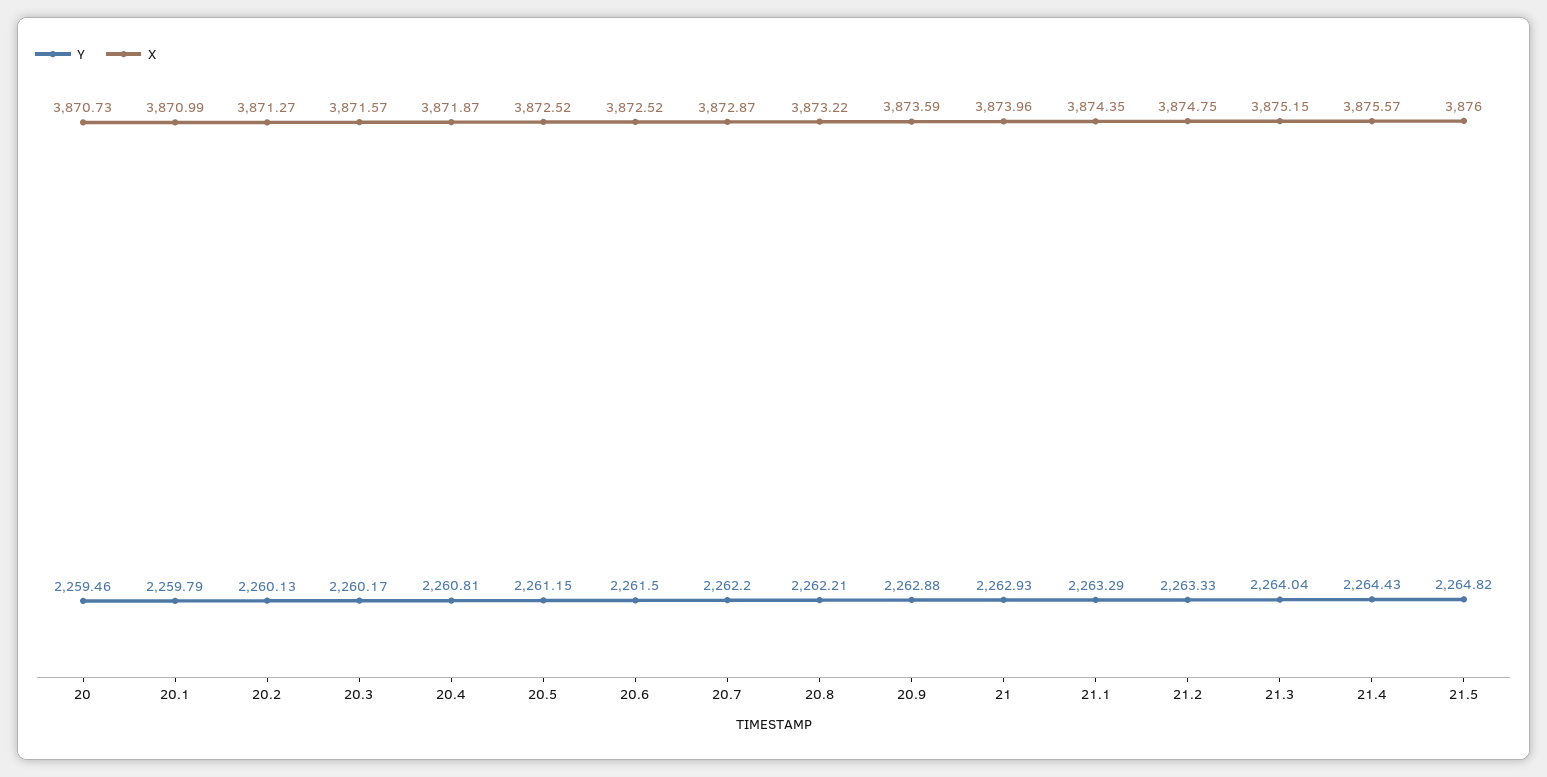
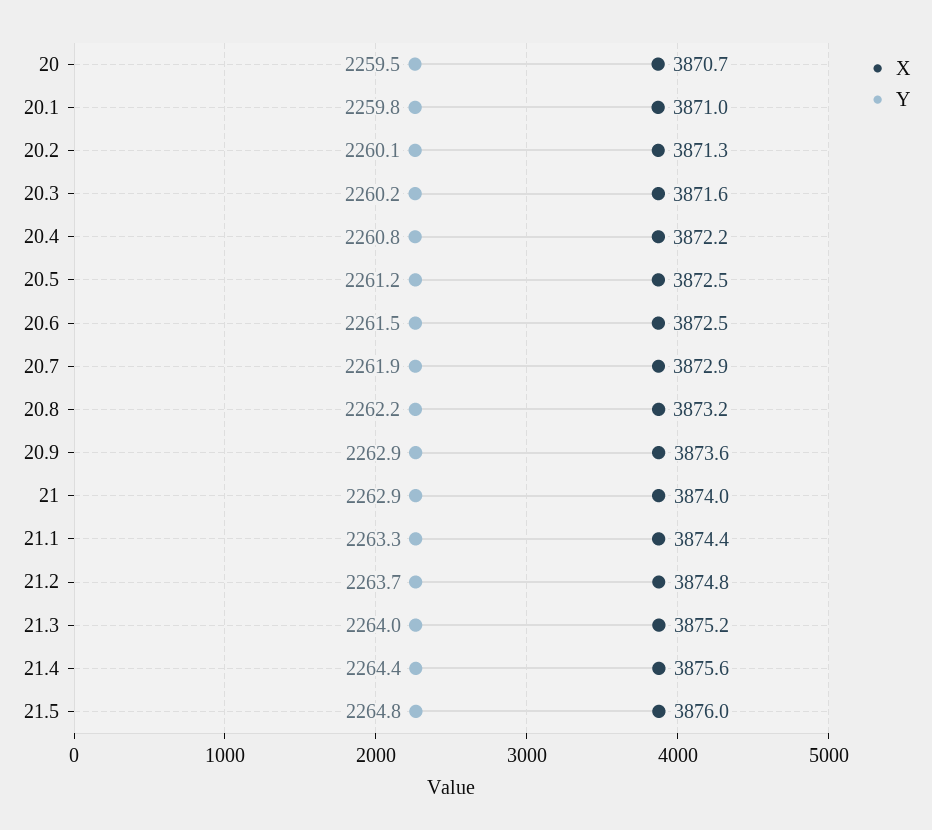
X, 20.4: 3871.87 -> 3872.2
Y, 20.7: 2262.2 -> 2261.9
Y, 21.2: 2263.33 -> 2263.7

